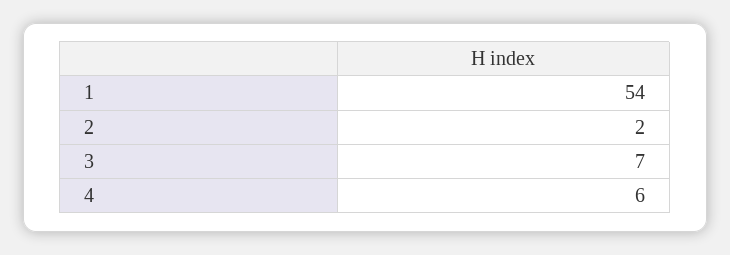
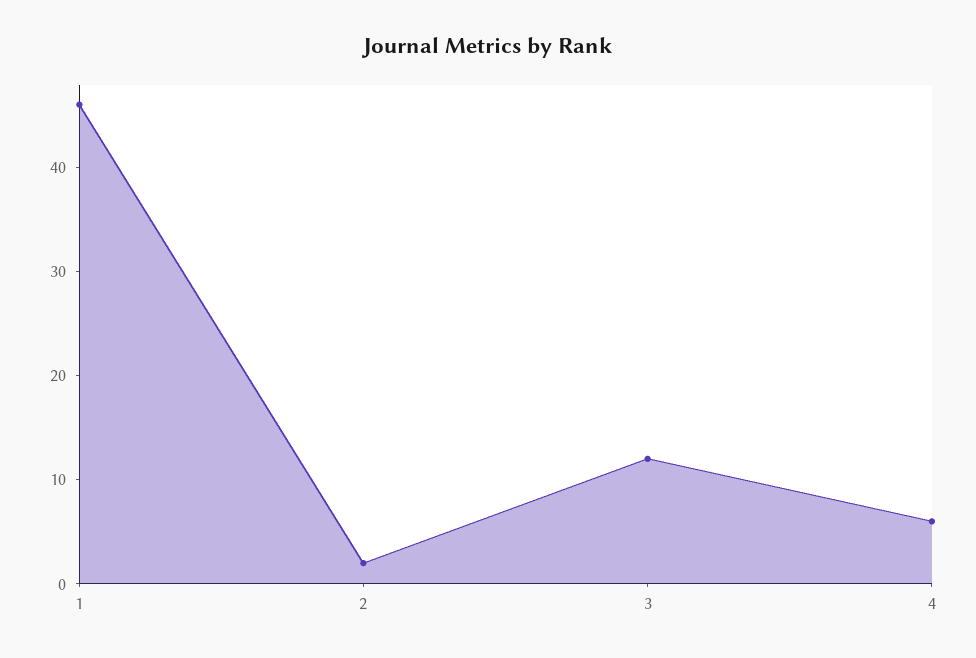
1: 54 -> 46
3: 7 -> 12

